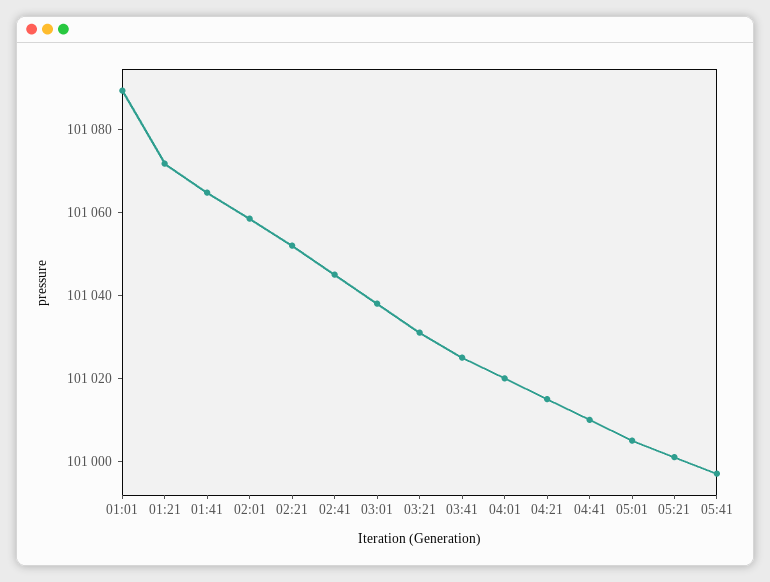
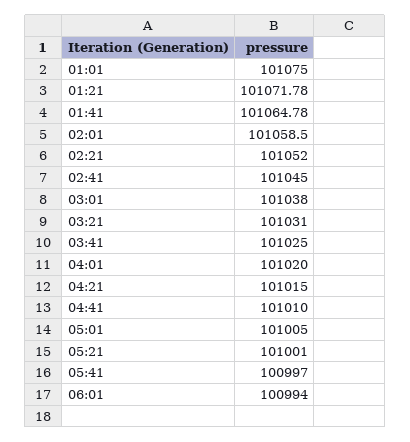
01:01: 101090 -> 101075
06:01: none -> 100994

